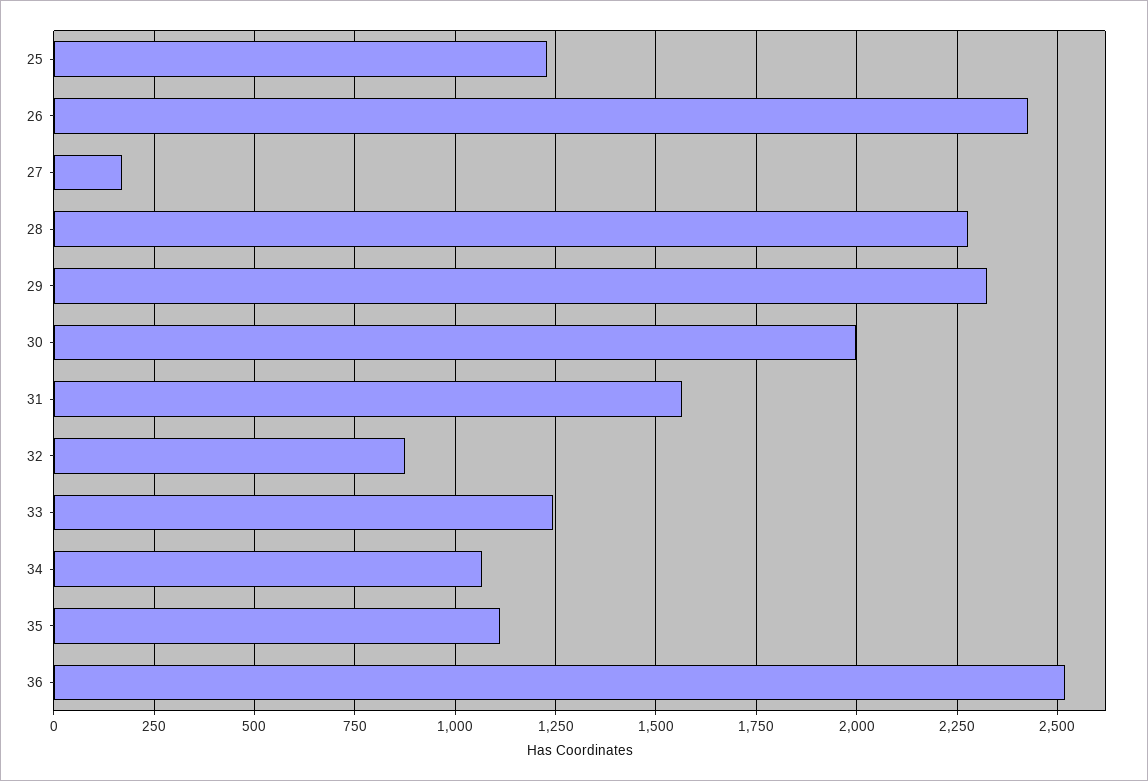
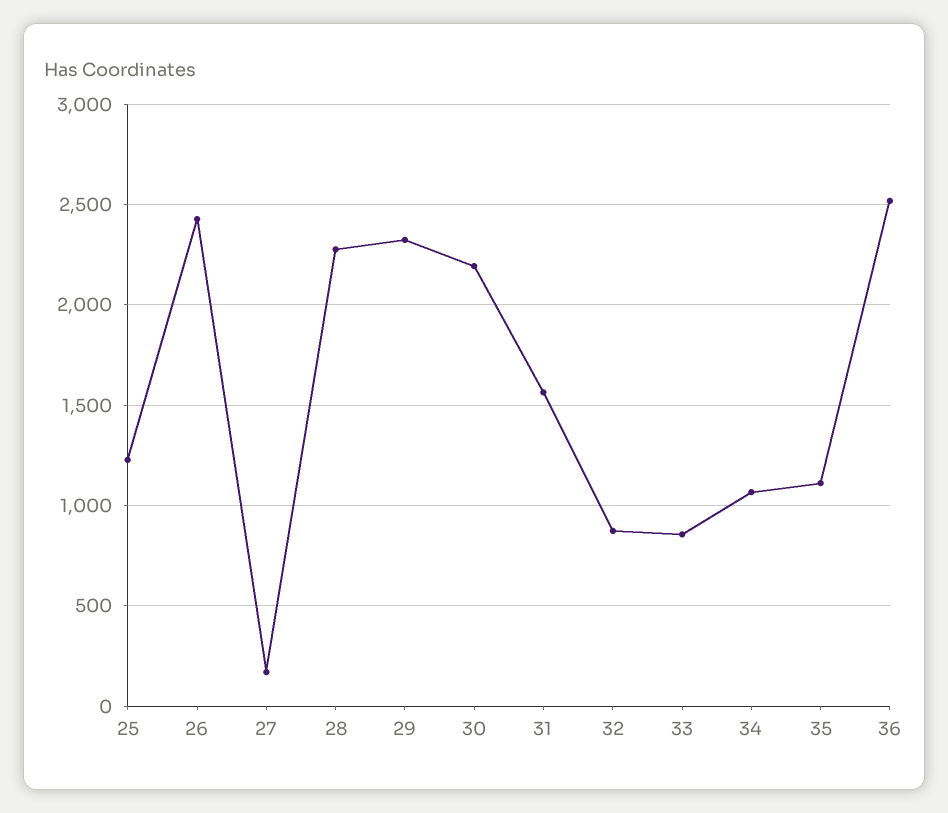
30: 2000 -> 2200
33: 1250 -> 850

